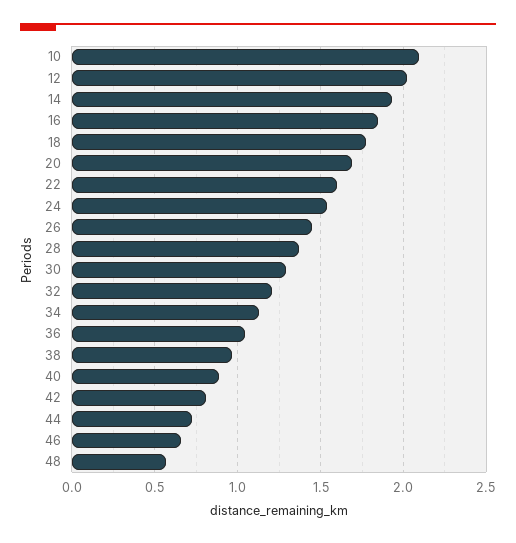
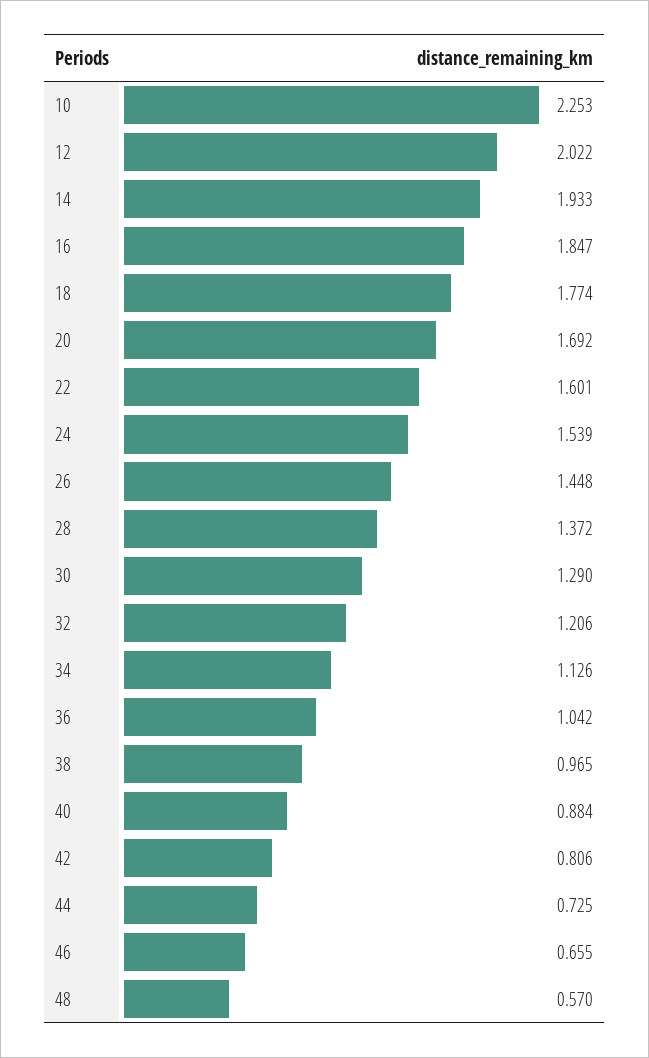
10: 2.1 -> 2.253

